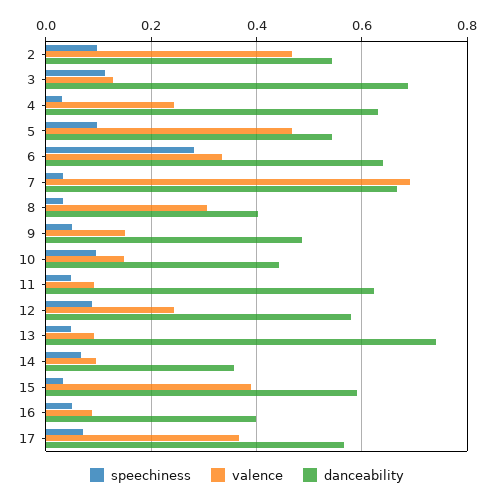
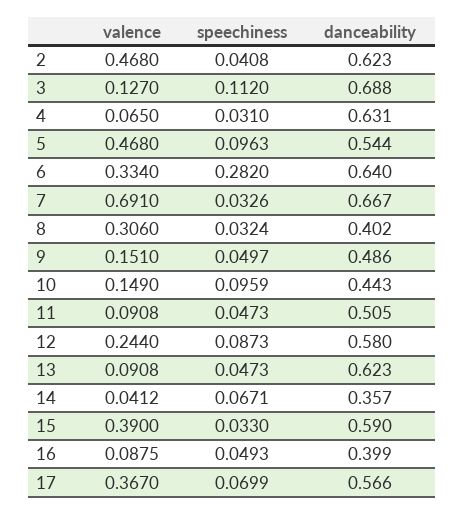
speechiness, 2: 0.1 -> 0.0408
danceability, 2: 0.54 -> 0.623
valence, 4: 0.24 -> 0.065
danceability, 11: 0.62 -> 0.505
danceability, 13: 0.74 -> 0.623
valence, 14: 0.1 -> 0.0412

